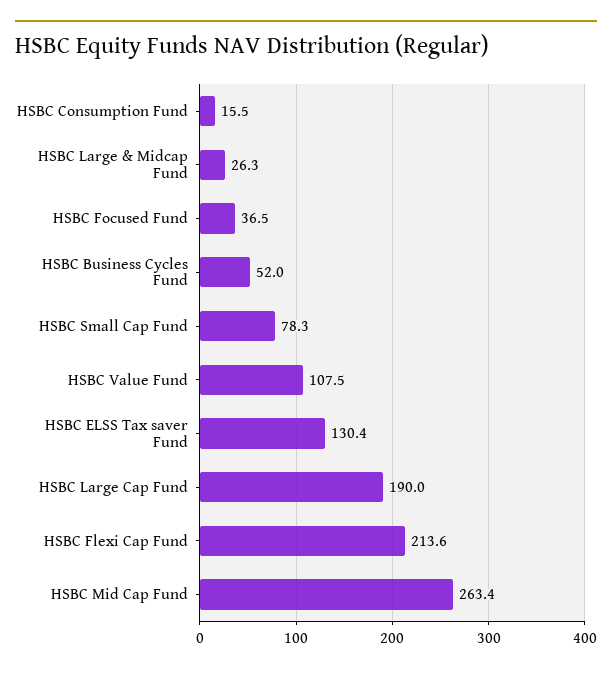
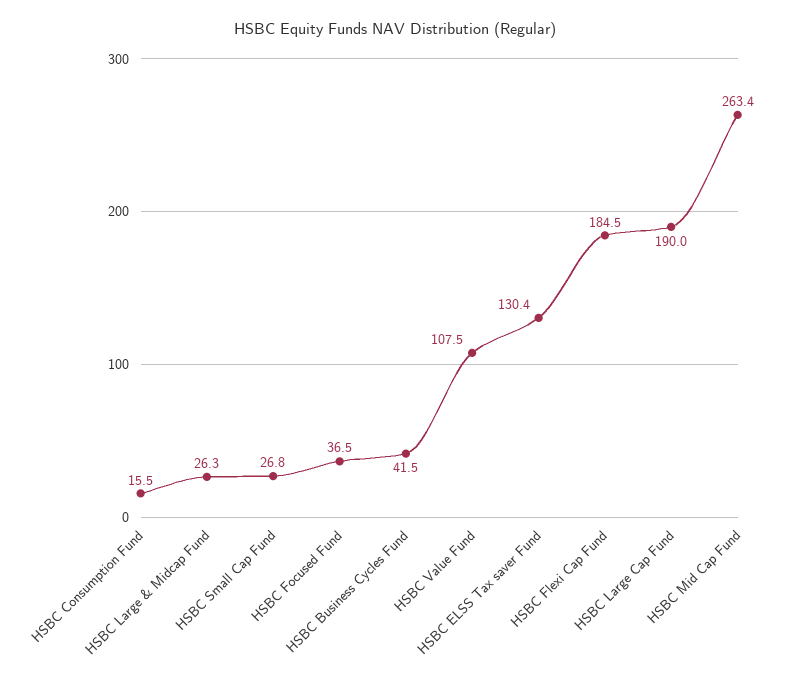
HSBC Business Cycles Fund: 52 -> 41.5
HSBC Small Cap Fund: 78.3 -> 26.8
HSBC Flexi Cap Fund: 213.6 -> 184.5

